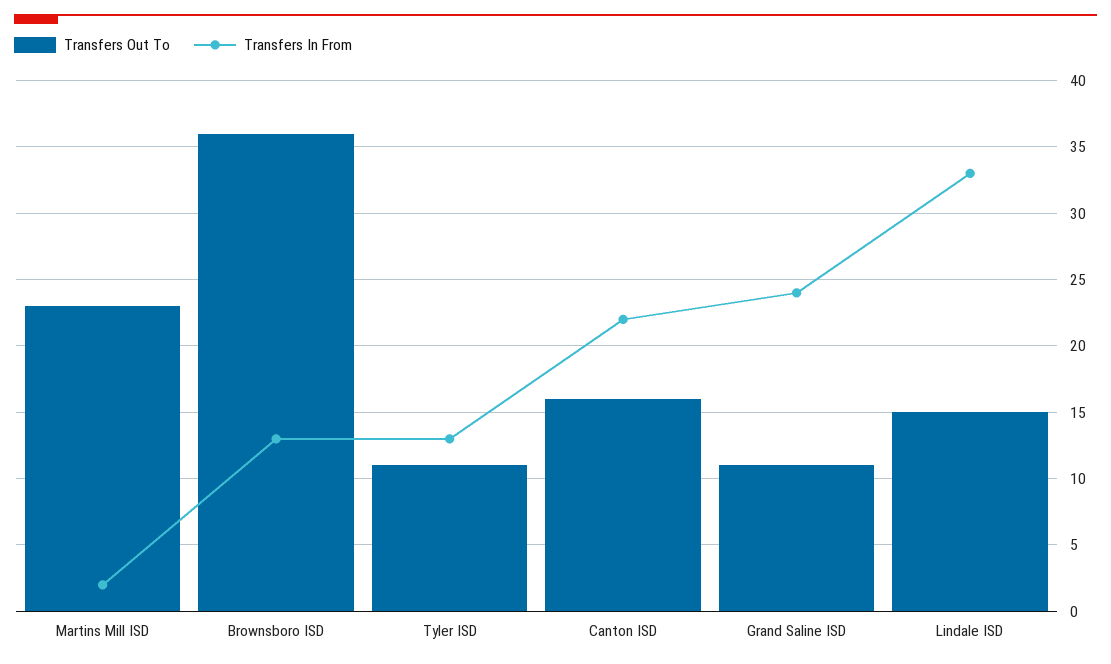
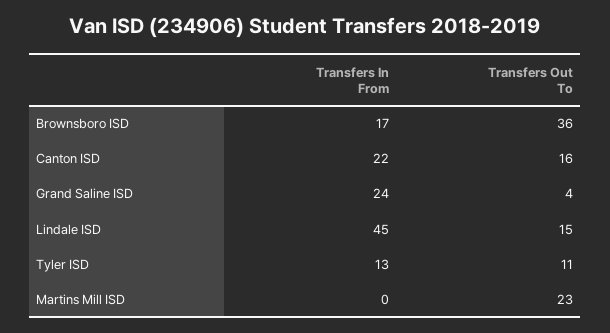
Transfers In From, Martins Mill ISD: 2 -> 0
Transfers In From, Brownsboro ISD: 13 -> 17
Transfers Out To, Grand Saline ISD: 11 -> 4
Transfers In From, Lindale ISD: 33 -> 45

